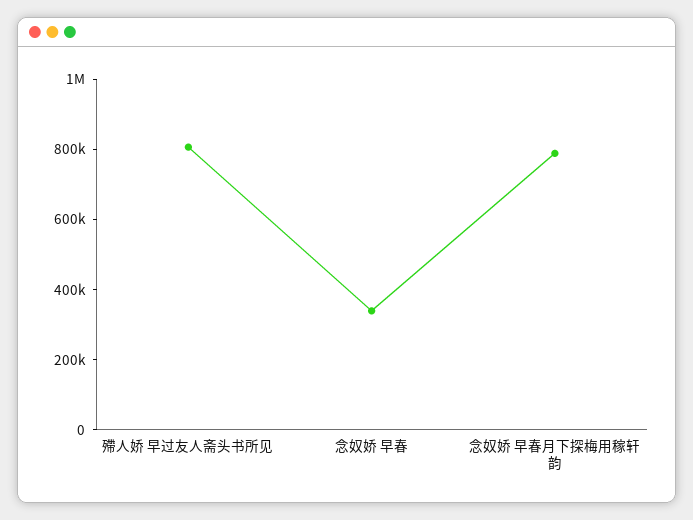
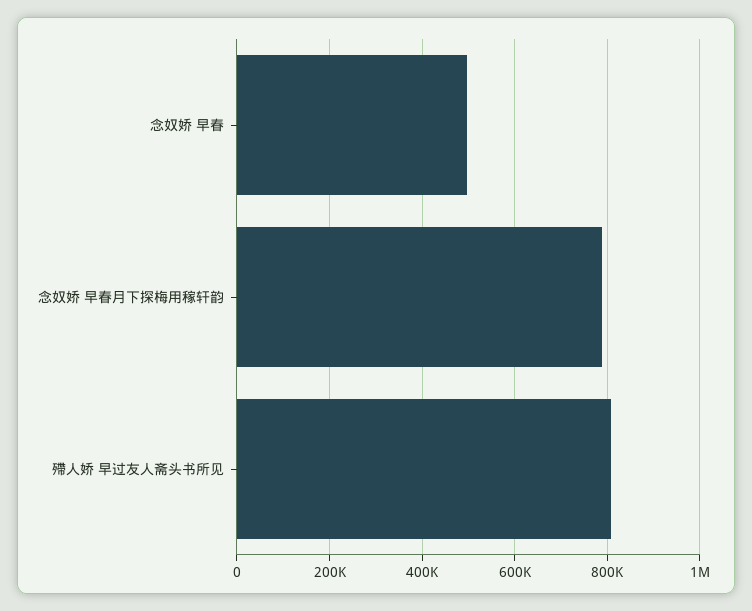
念奴娇 早春: 350000 -> 500000

